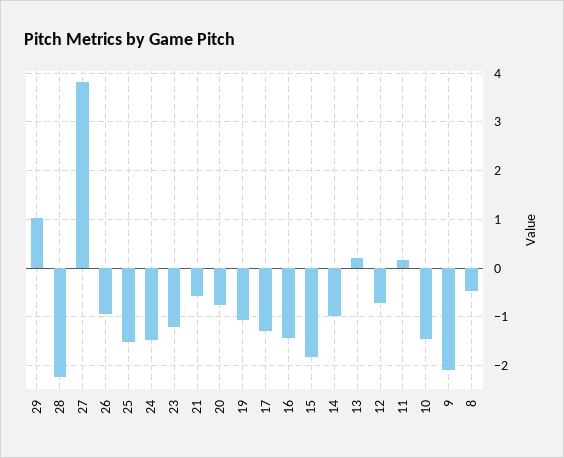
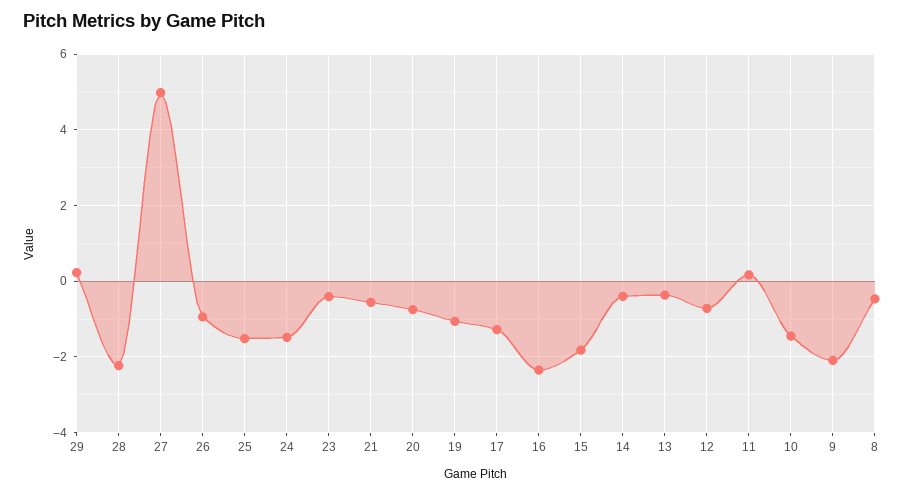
29: 1 -> 0.2
27: 3.8 -> 5
23: -1.2 -> -0.4
16: -1.4 -> -2.4
14: -1 -> -0.4
13: 0.2 -> -0.4

